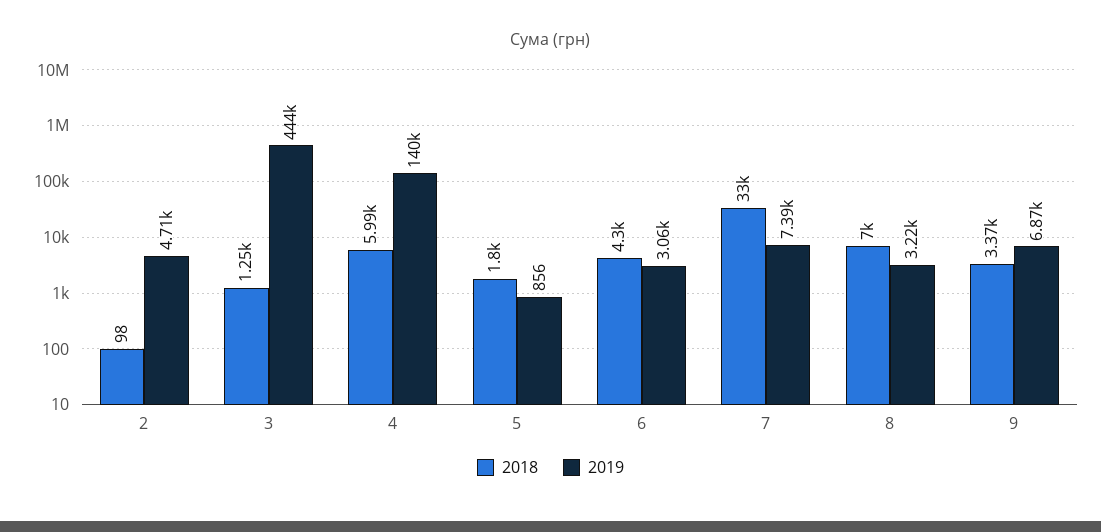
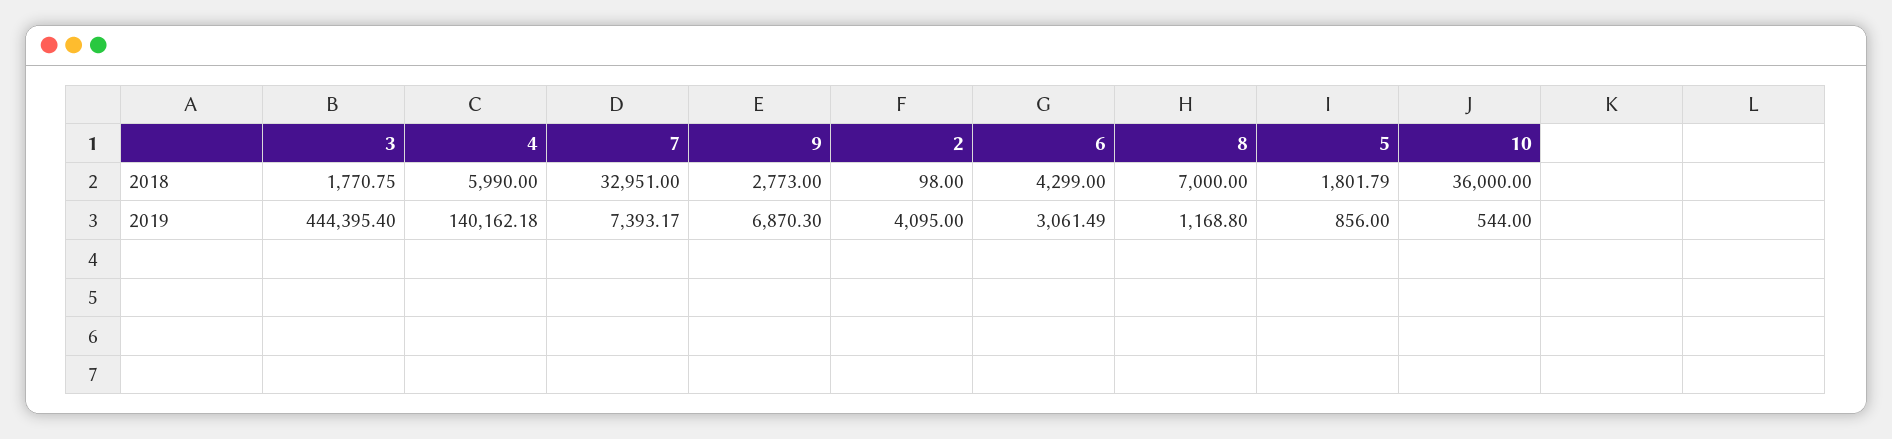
2019, 2: 4710 -> 4095
2018, 3: 1250 -> 1770.75
2019, 8: 3220 -> 1168.8
2018, 9: 3370 -> 2773
2018, 10: none -> 36000
2019, 10: none -> 544

